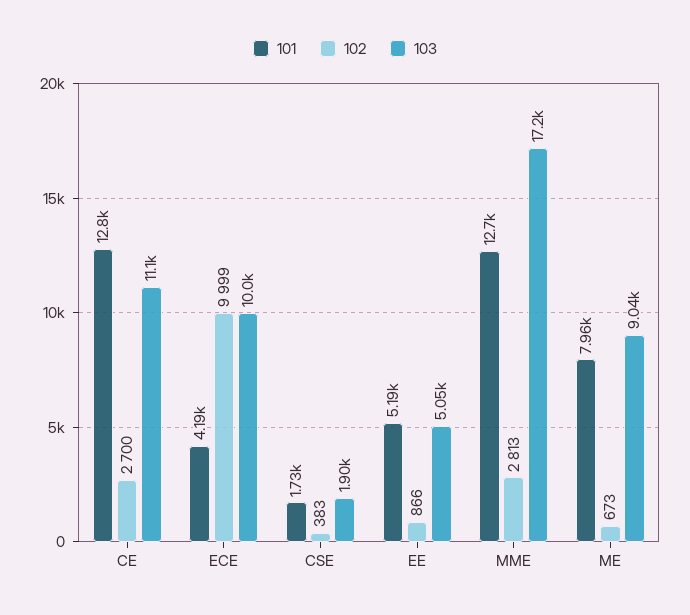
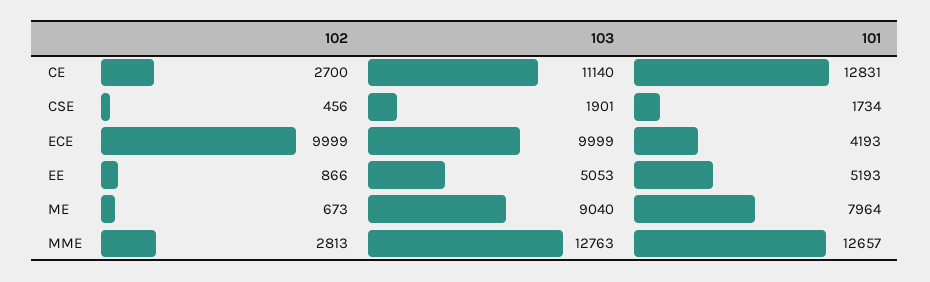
102, CSE: 383 -> 456
103, MME: 17200 -> 12763

